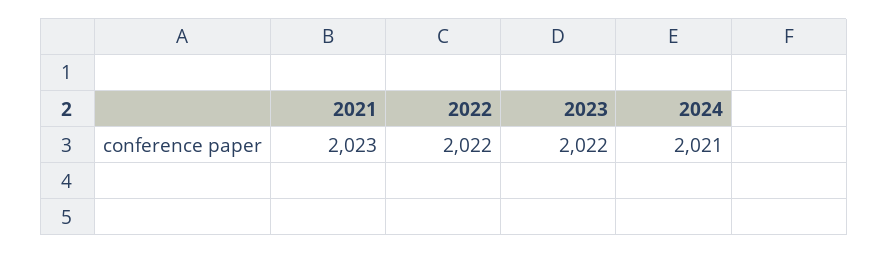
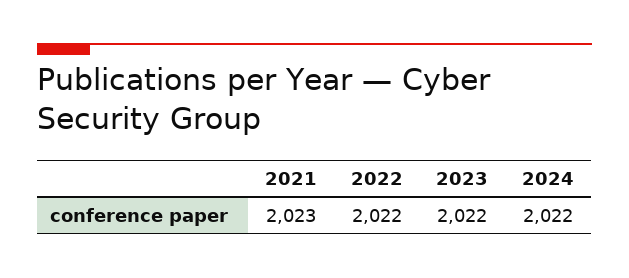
2024: 2021 -> 2022

